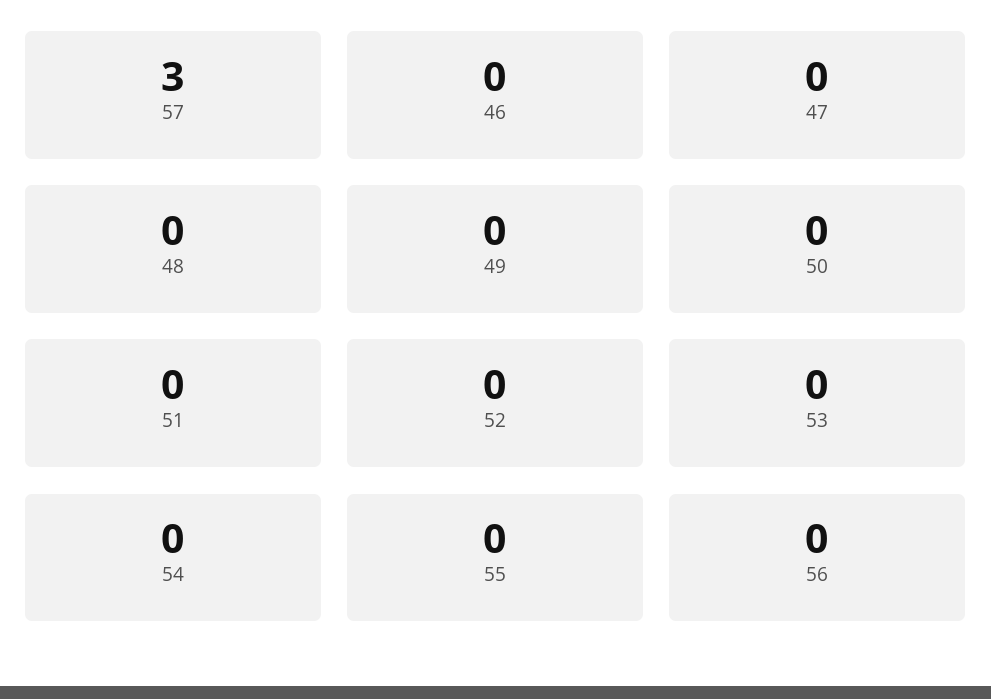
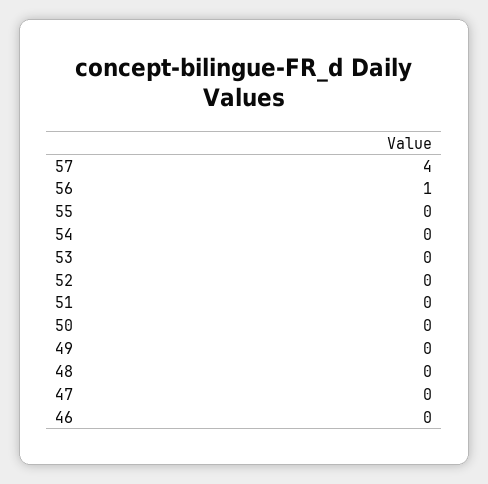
57: 3 -> 4
56: 0 -> 1

